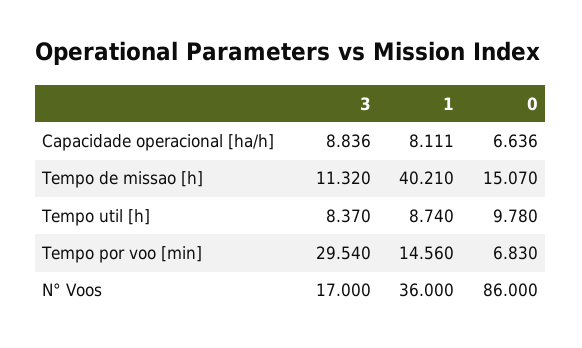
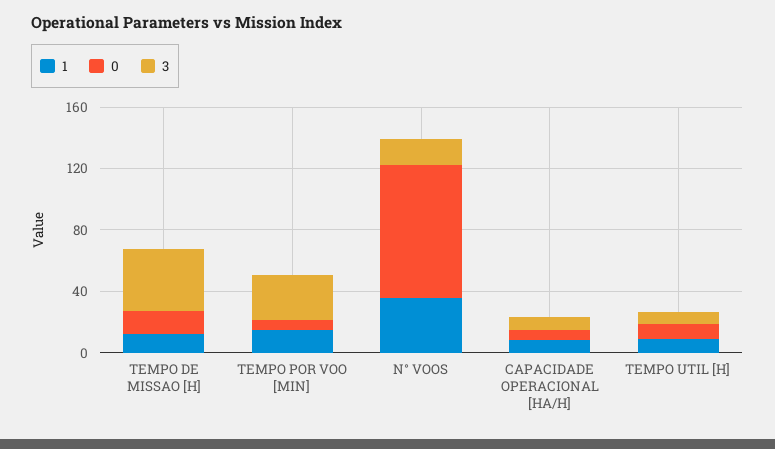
3, Tempo de missao [h]: 11.32 -> 40
1, Tempo de missao [h]: 40.21 -> 10

